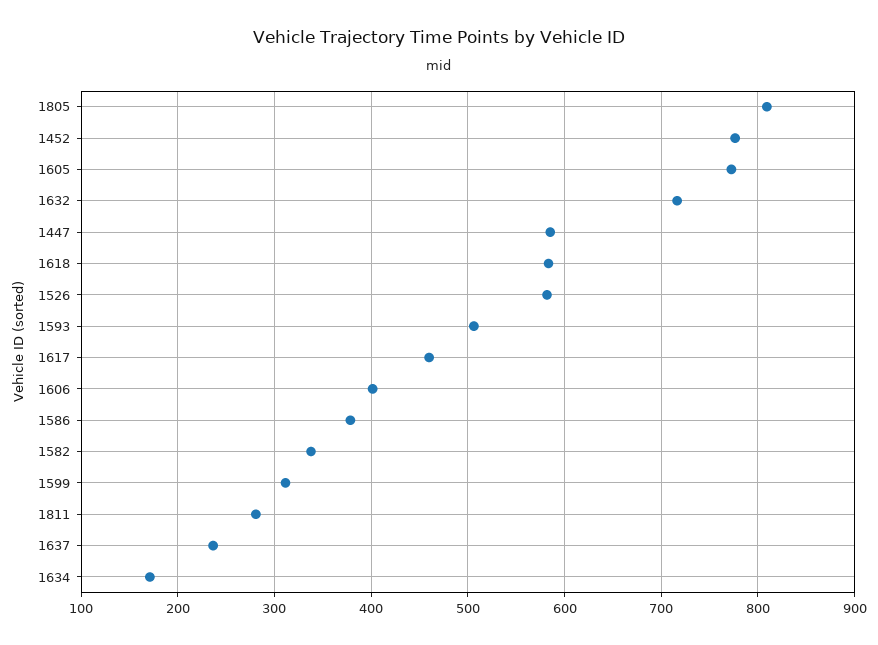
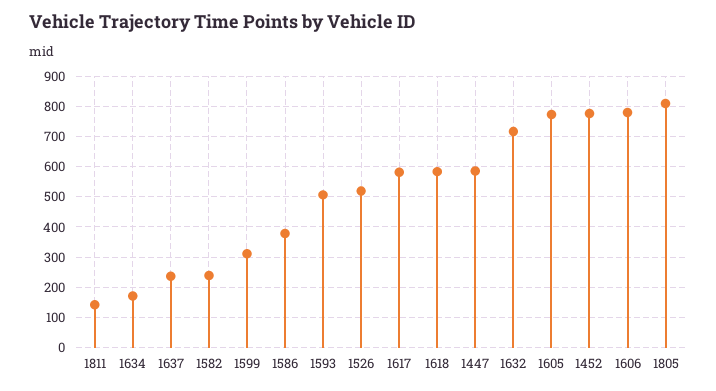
1526: 580 -> 520
1617: 460 -> 580
1606: 400 -> 780
1582: 340 -> 240
1811: 280 -> 140

